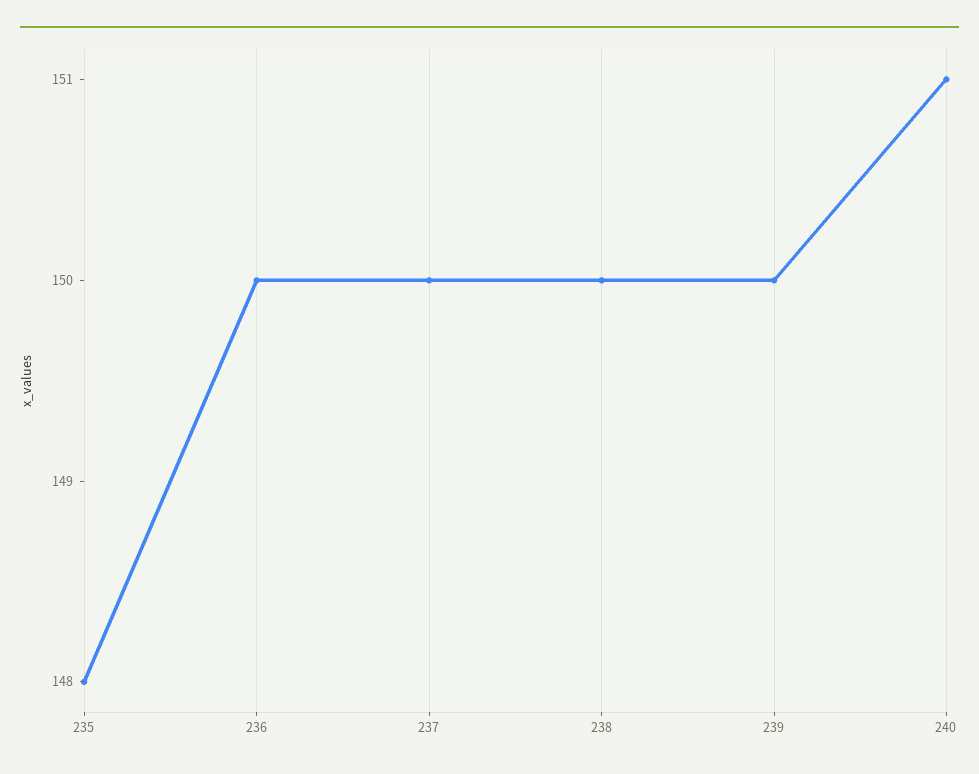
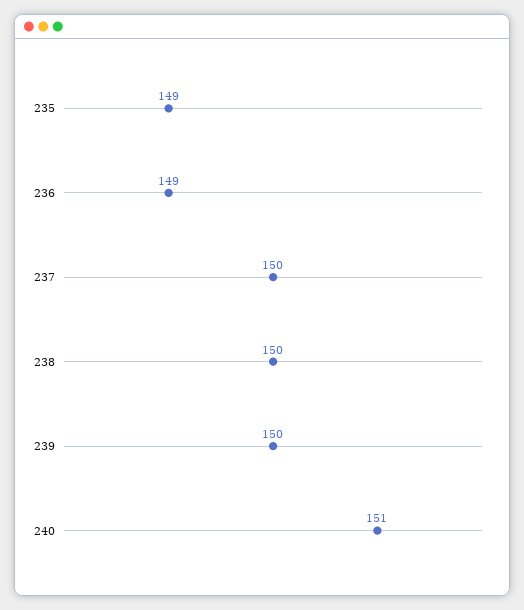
235: 148 -> 149
236: 150 -> 149

